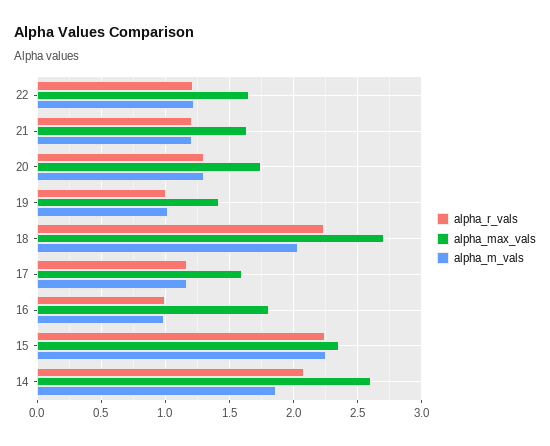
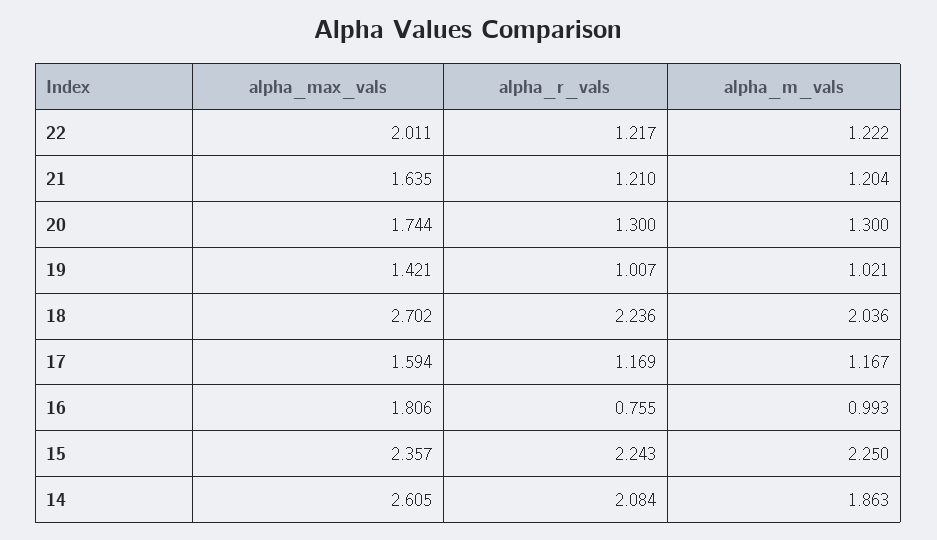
alpha_max_vals, 22: 1.65 -> 2.011
alpha_r_vals, 16: 1 -> 0.755

